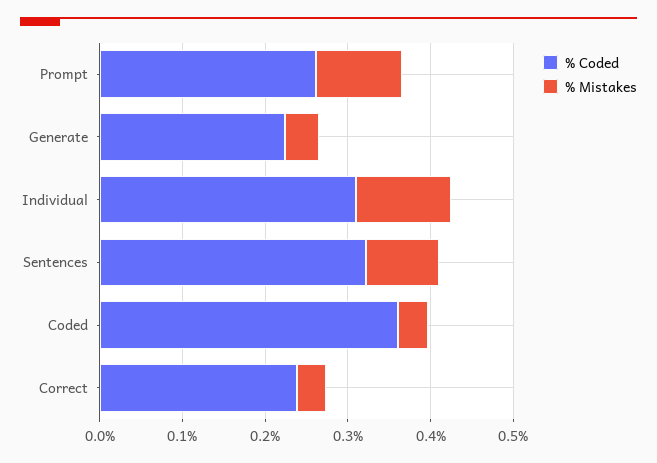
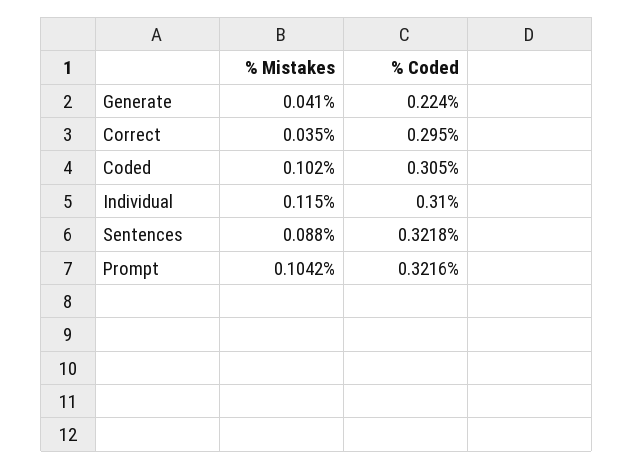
% Coded, Prompt: 0.26 -> 0.3216
% Coded, Coded: 0.36 -> 0.305
% Mistakes, Coded: 0.04 -> 0.102
% Coded, Correct: 0.24 -> 0.295

